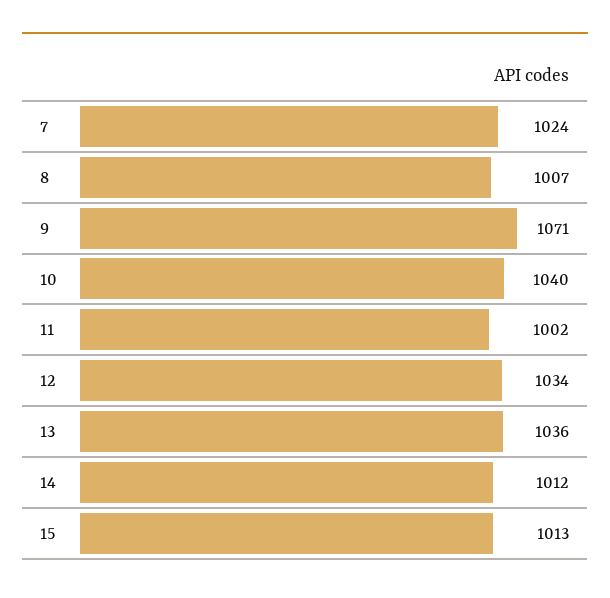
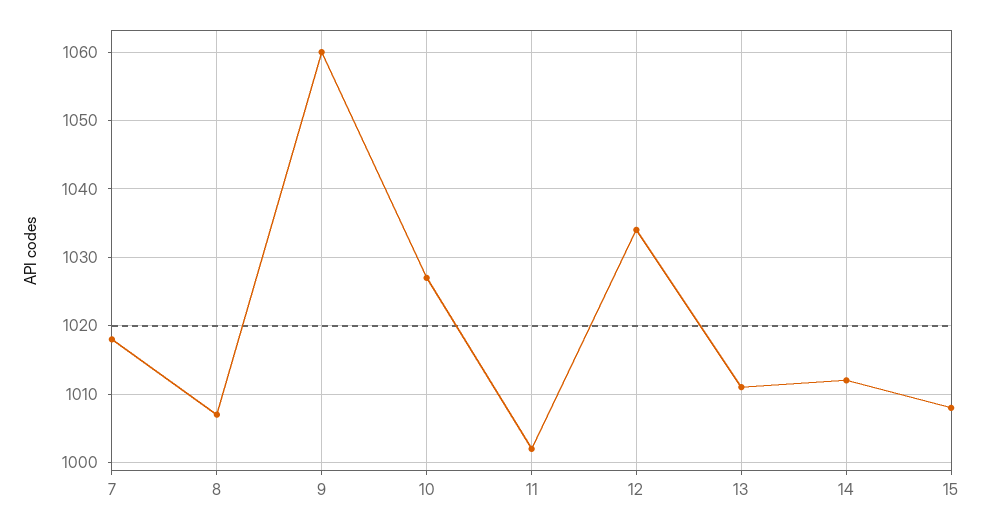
7: 1024 -> 1018
9: 1071 -> 1060
10: 1040 -> 1027
13: 1036 -> 1011
15: 1013 -> 1008

